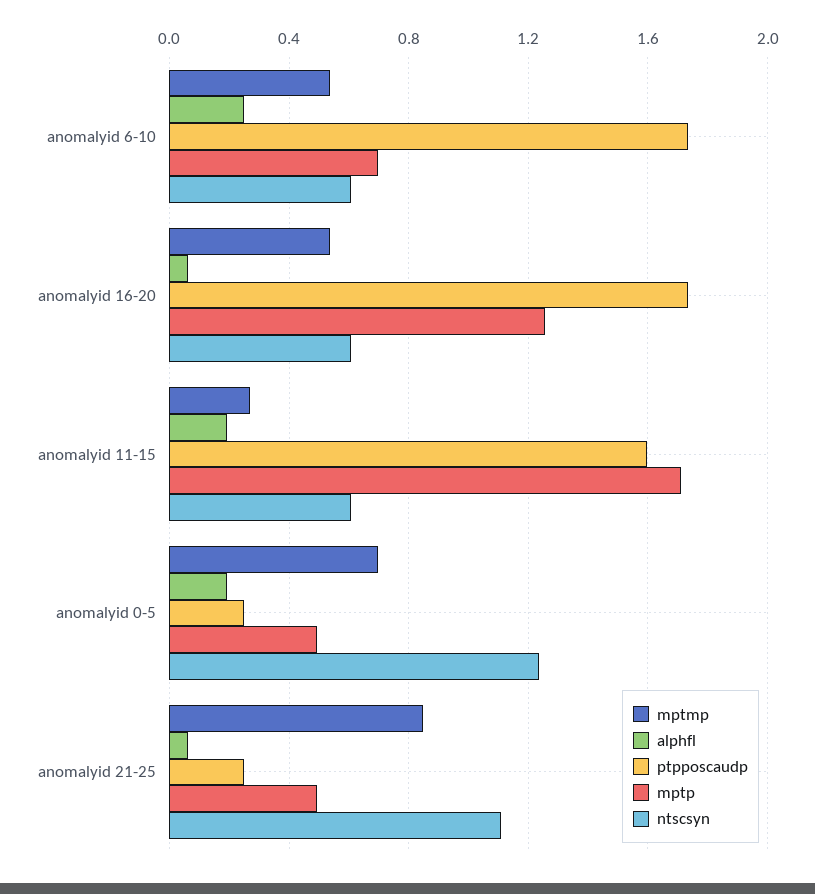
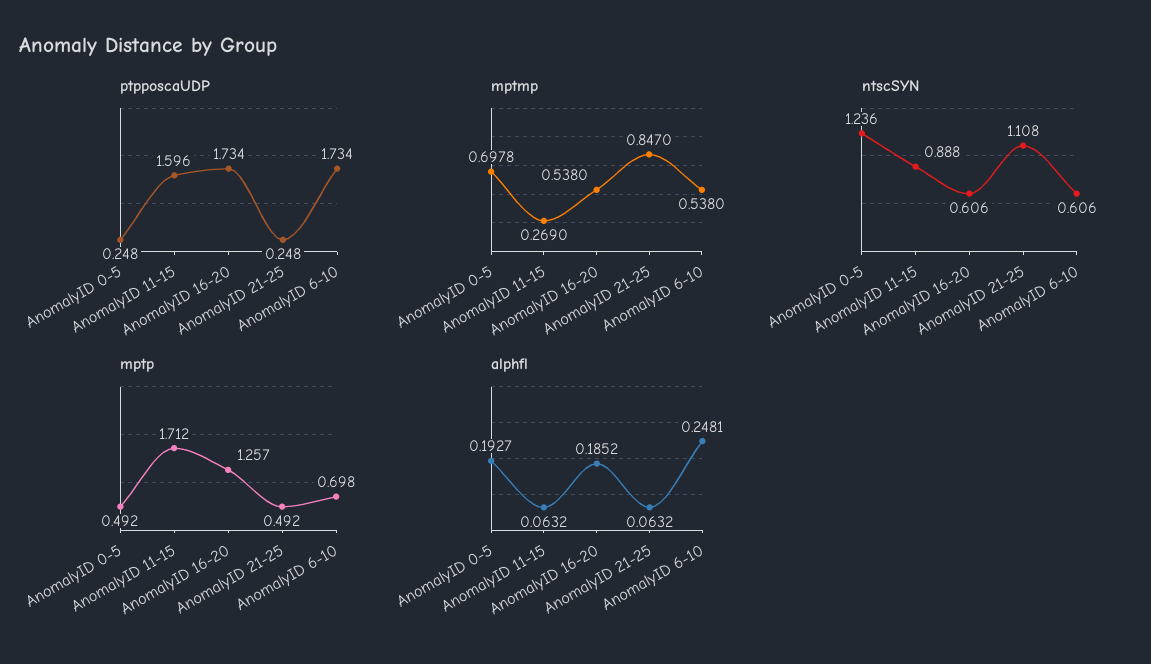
alphfl, anomalyid 16-20: 0.05 -> 0.1852
alphfl, anomalyid 11-15: 0.2 -> 0.0632
ntscsyn, anomalyid 11-15: 0.6 -> 0.888

